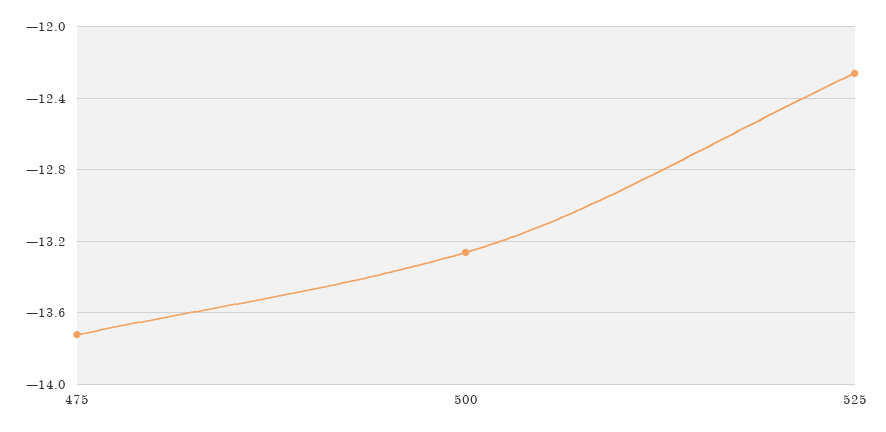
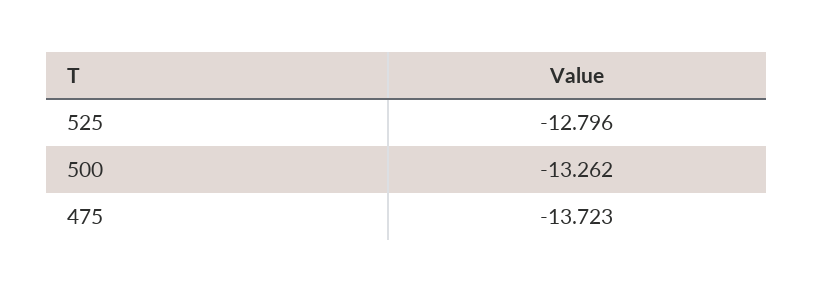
525: -12.25 -> -12.796

